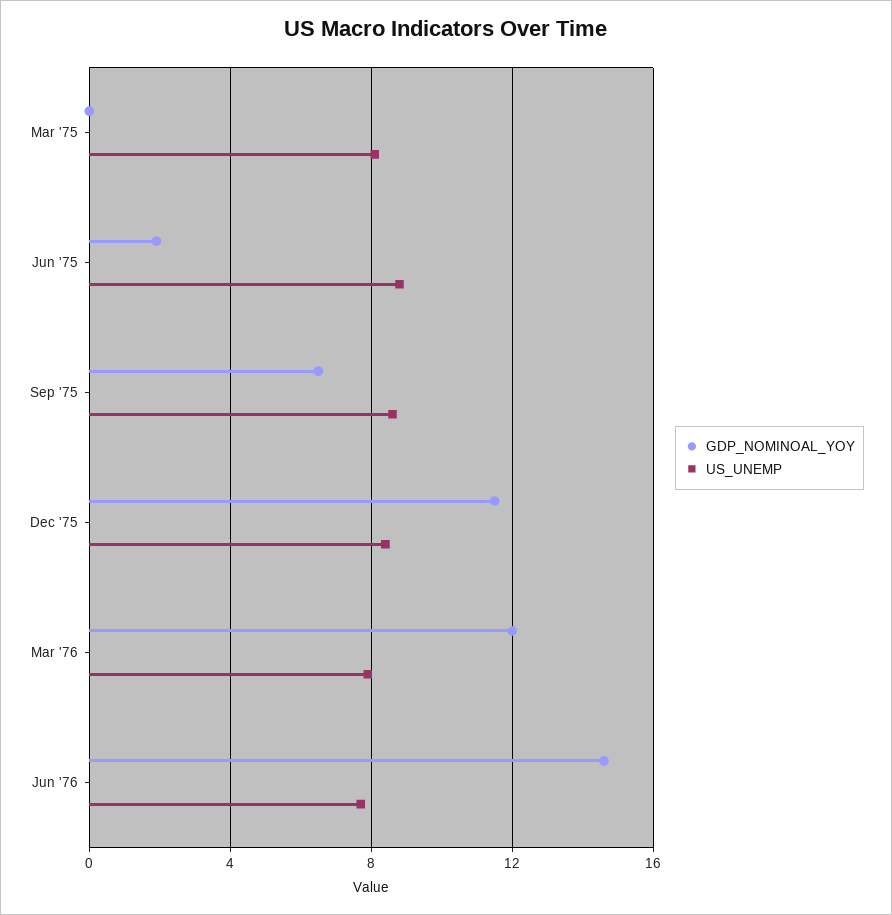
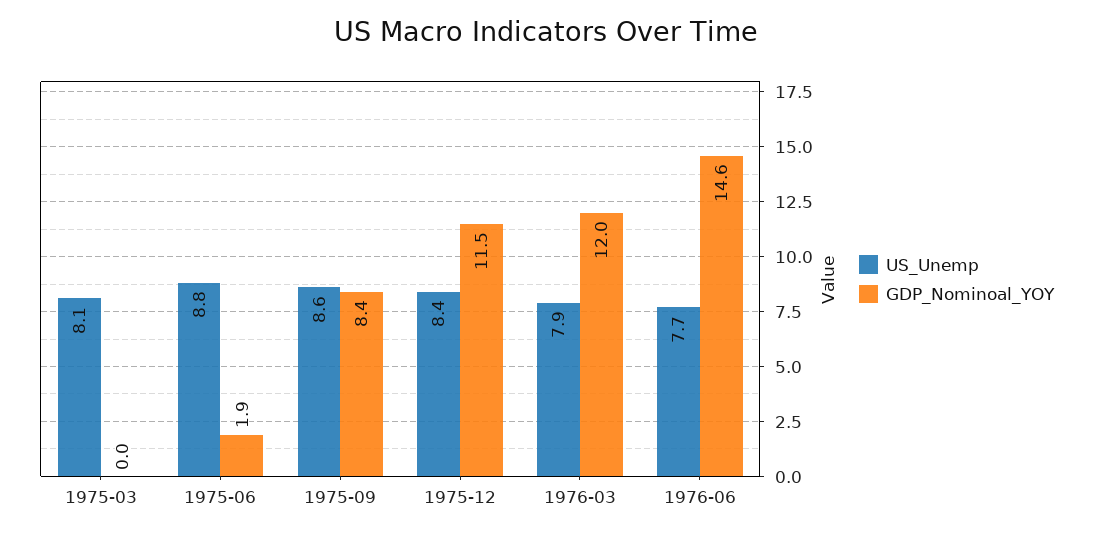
GDP_NOMINOAL_YOY, Sep '75: 6.5 -> 8.4

